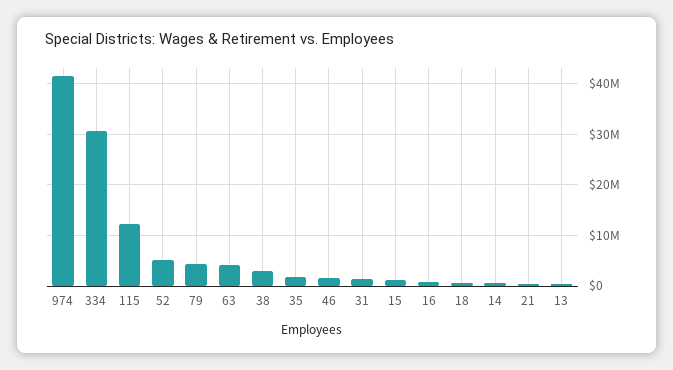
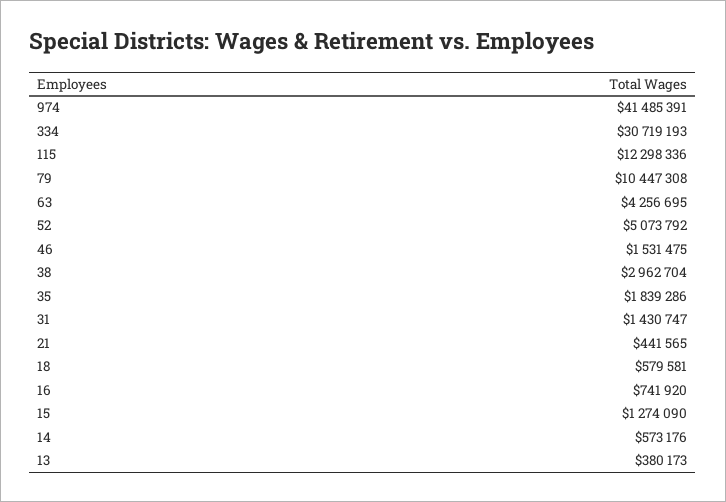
79: 4000000 -> 10447308

